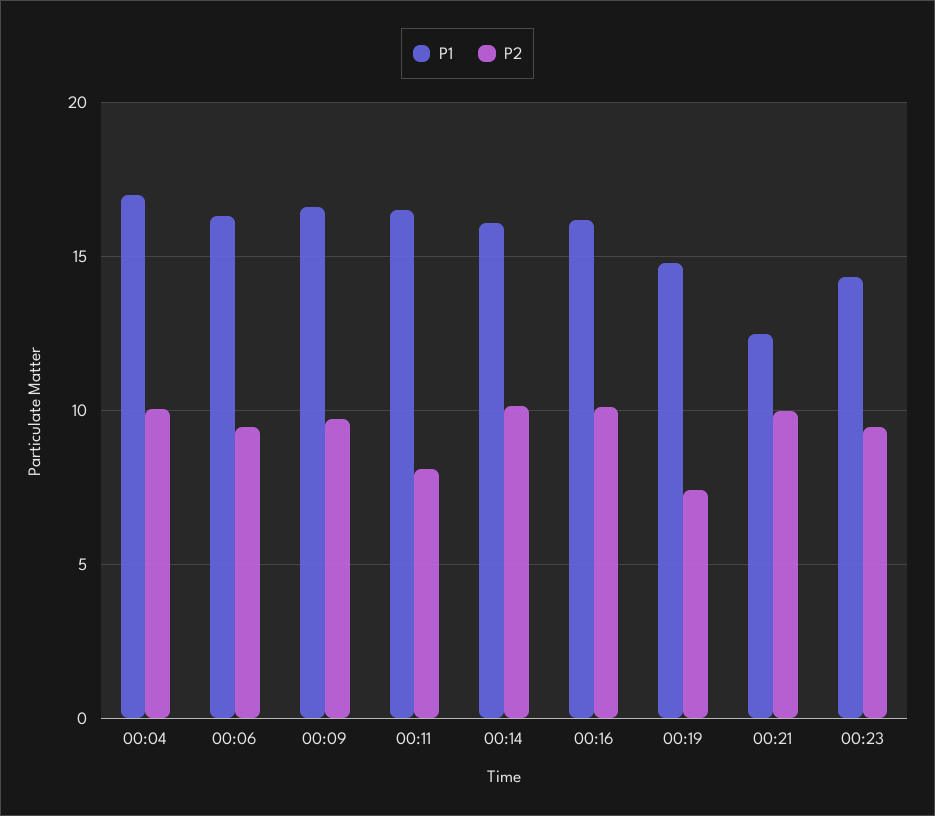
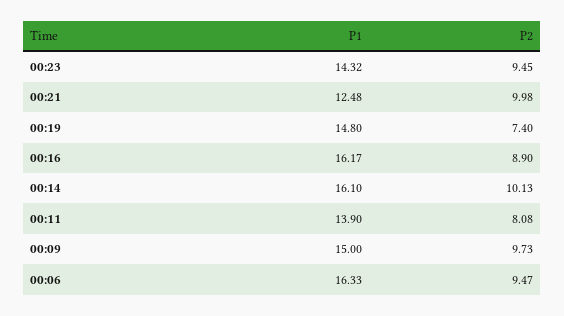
P1, 00:04: 17 -> none
P2, 00:04: 10 -> none
P1, 00:09: 16.5 -> 15
P1, 00:11: 16.5 -> 13.9
P2, 00:16: 10 -> 8.9

